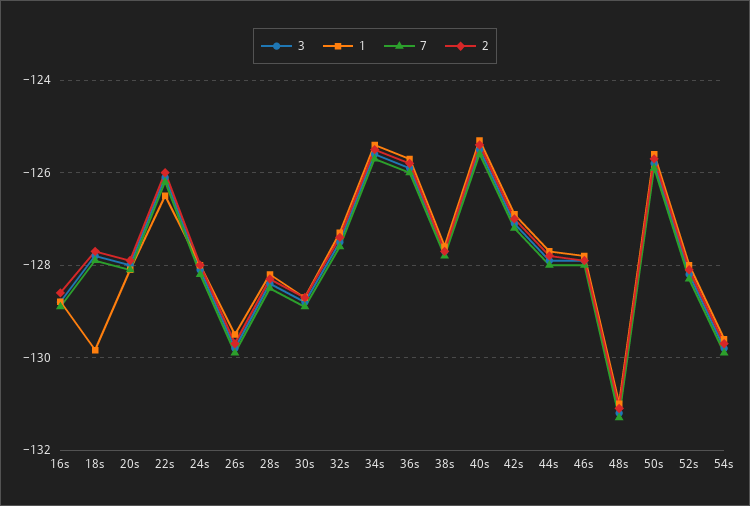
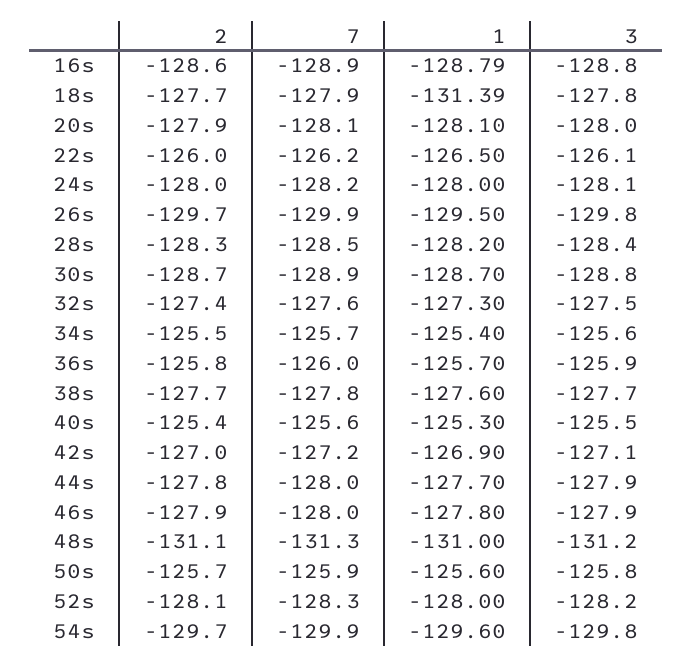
1, 18s: -129.8 -> -131.39

